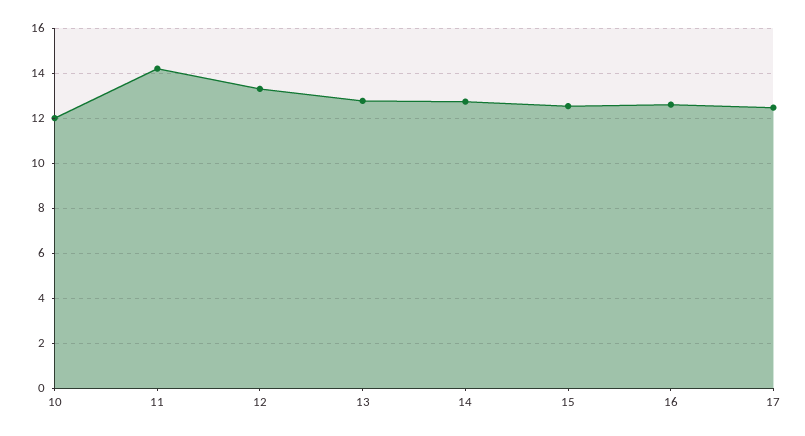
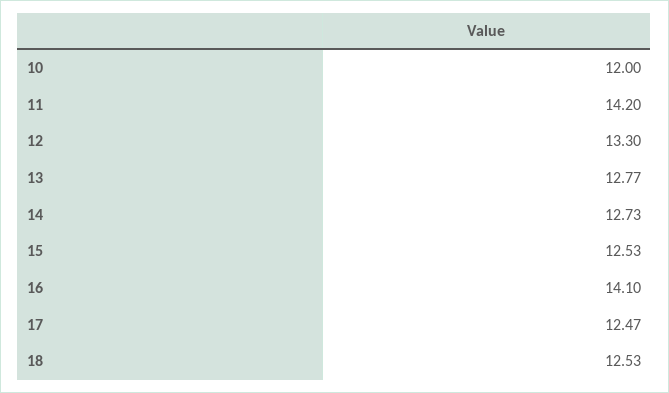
16: 12.5 -> 14.1
18: none -> 12.53

